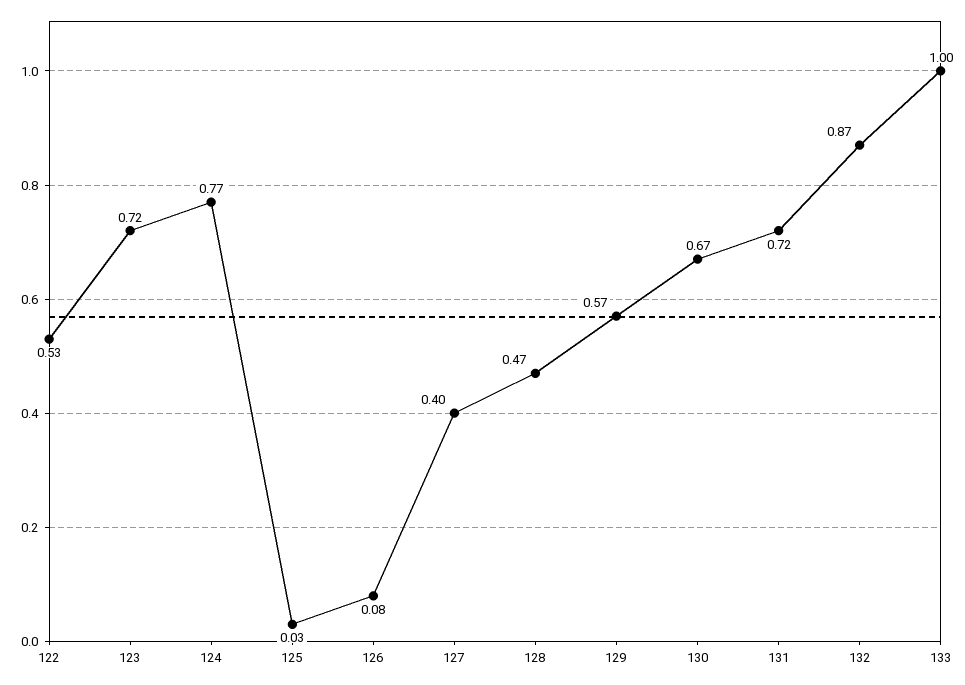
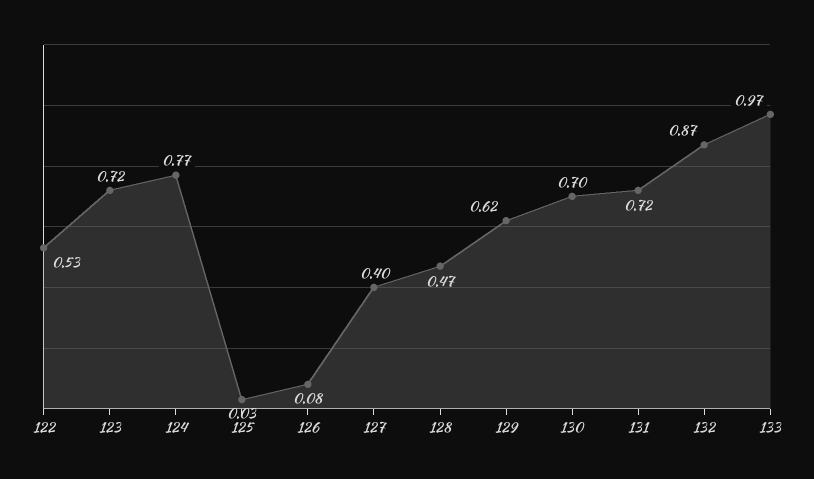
129: 0.57 -> 0.62
130: 0.67 -> 0.7
133: 1 -> 0.97

